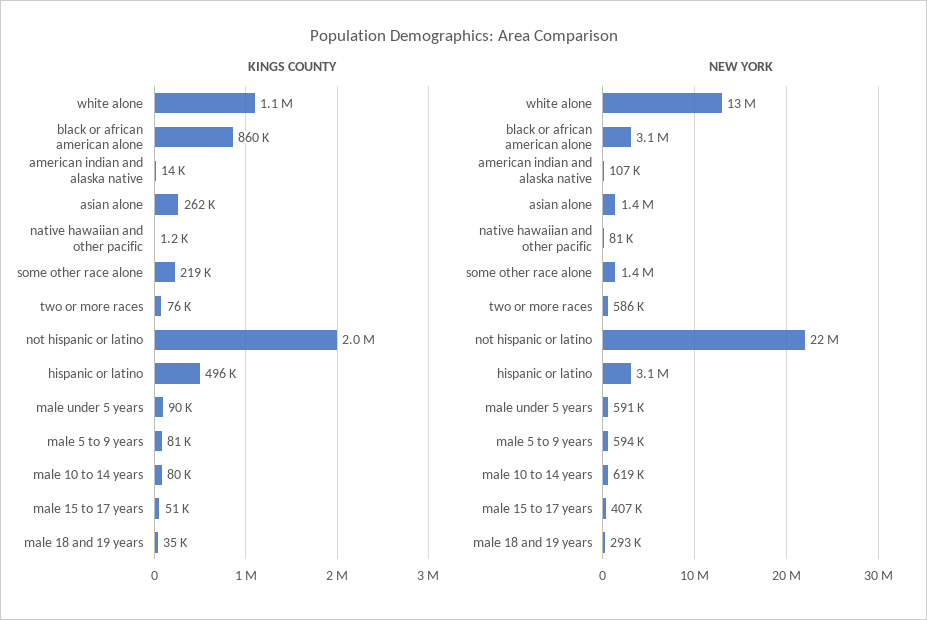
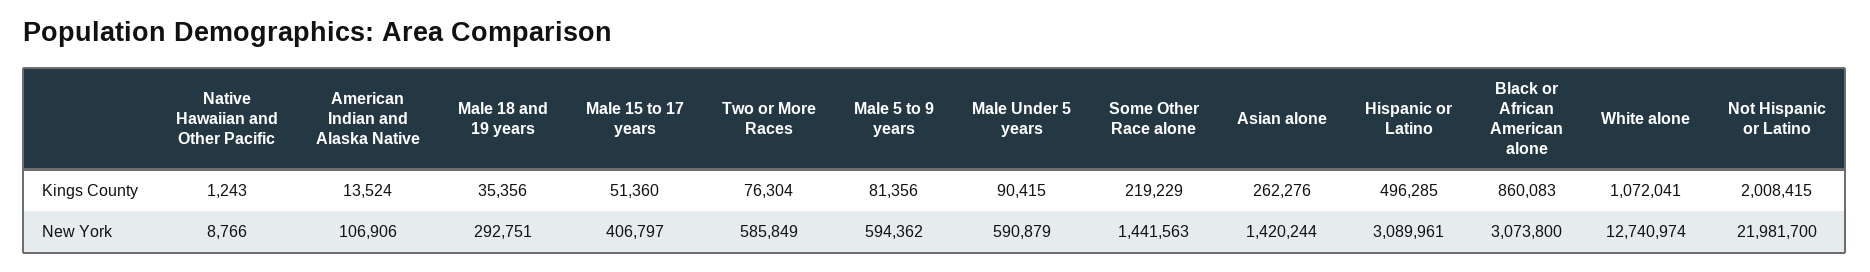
KINGS COUNTY, male 10 to 14 years: 80000 -> none
NEW YORK, native hawaiian and other pacific: 81000 -> 8766
NEW YORK, male 10 to 14 years: 619000 -> none

